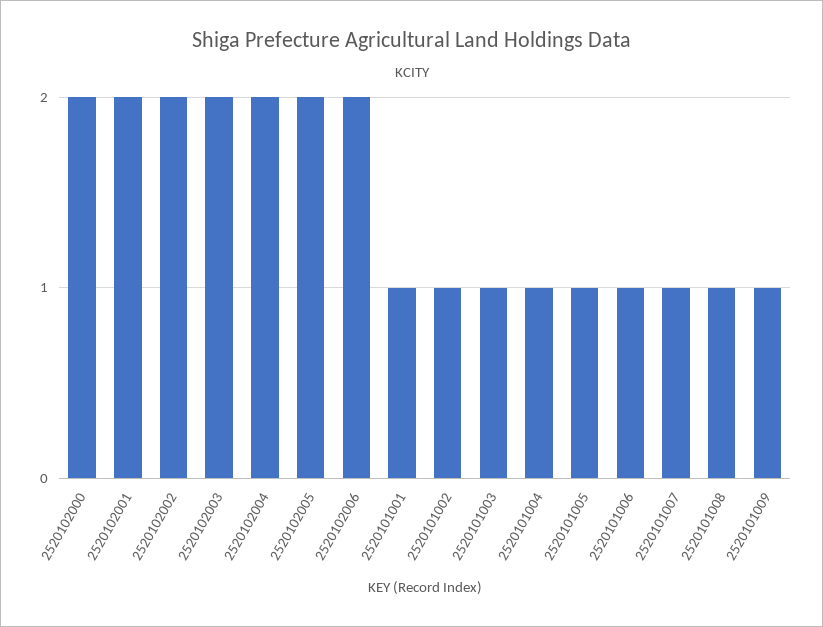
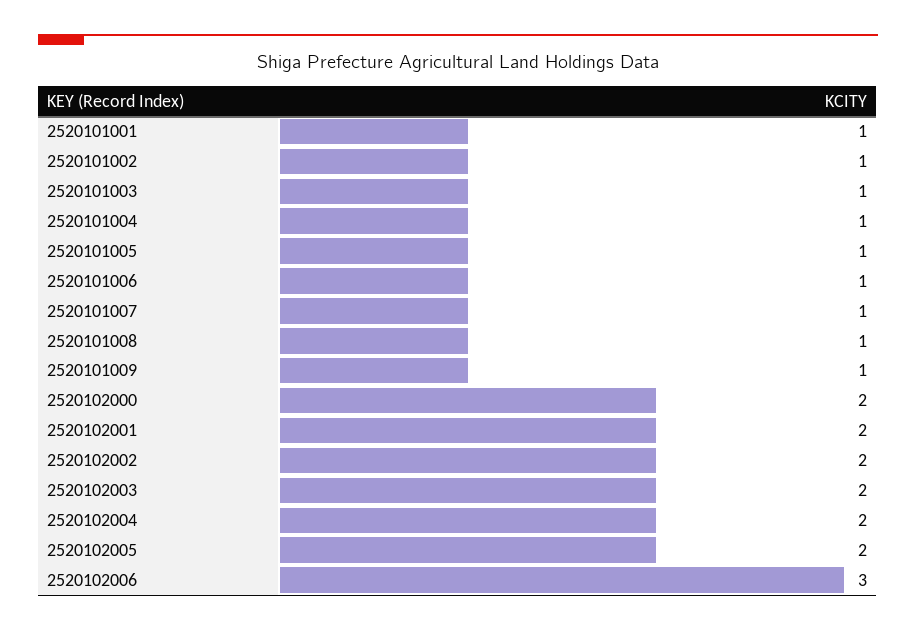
2520102006: 2 -> 3

